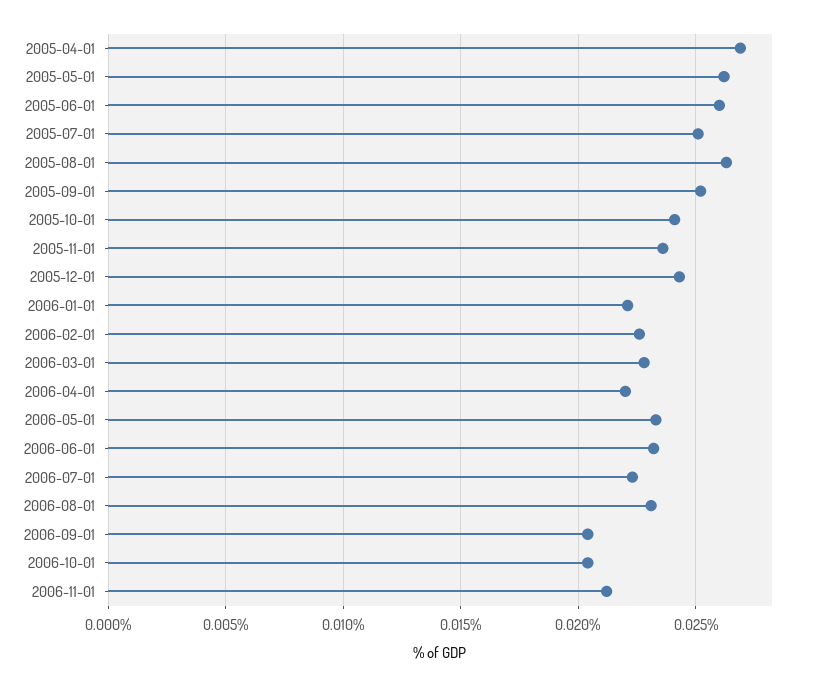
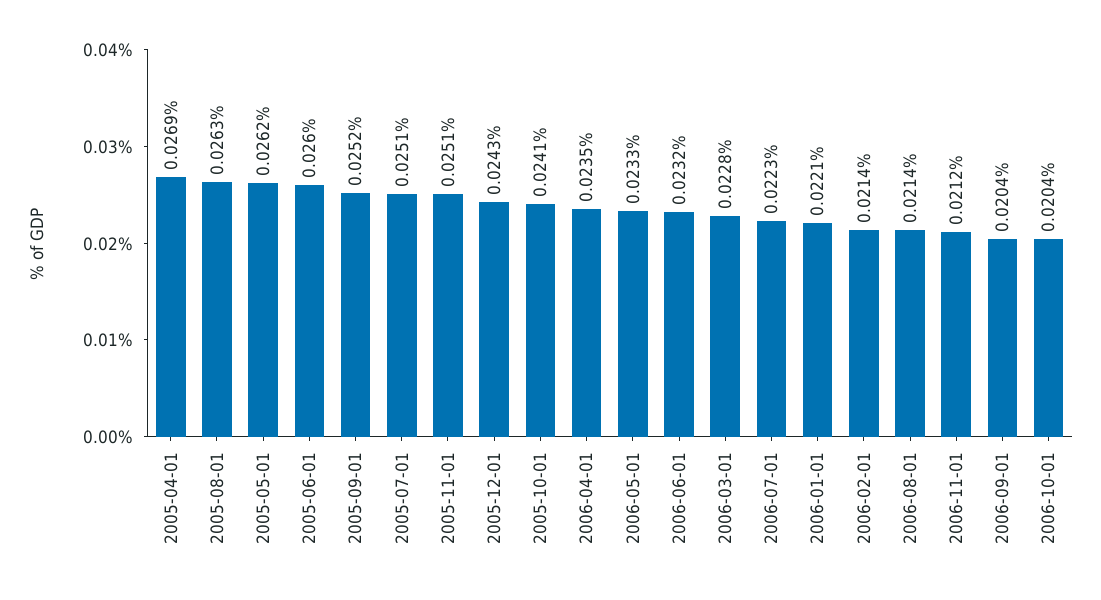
2005-11-01: 0.0235 -> 0.0251
2006-02-01: 0.0225 -> 0.0214
2006-04-01: 0.022 -> 0.0235
2006-08-01: 0.023 -> 0.0214

